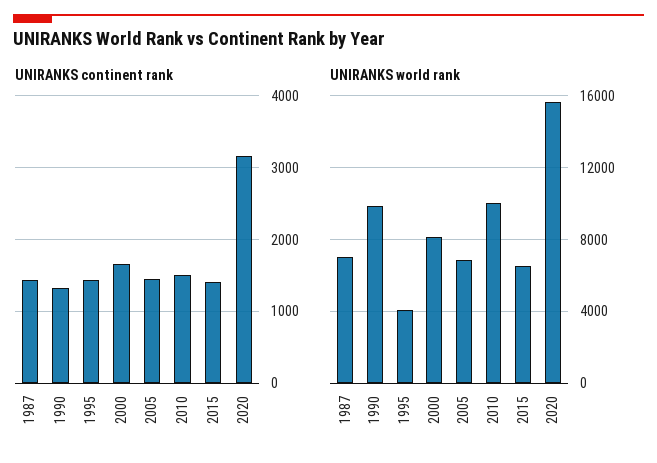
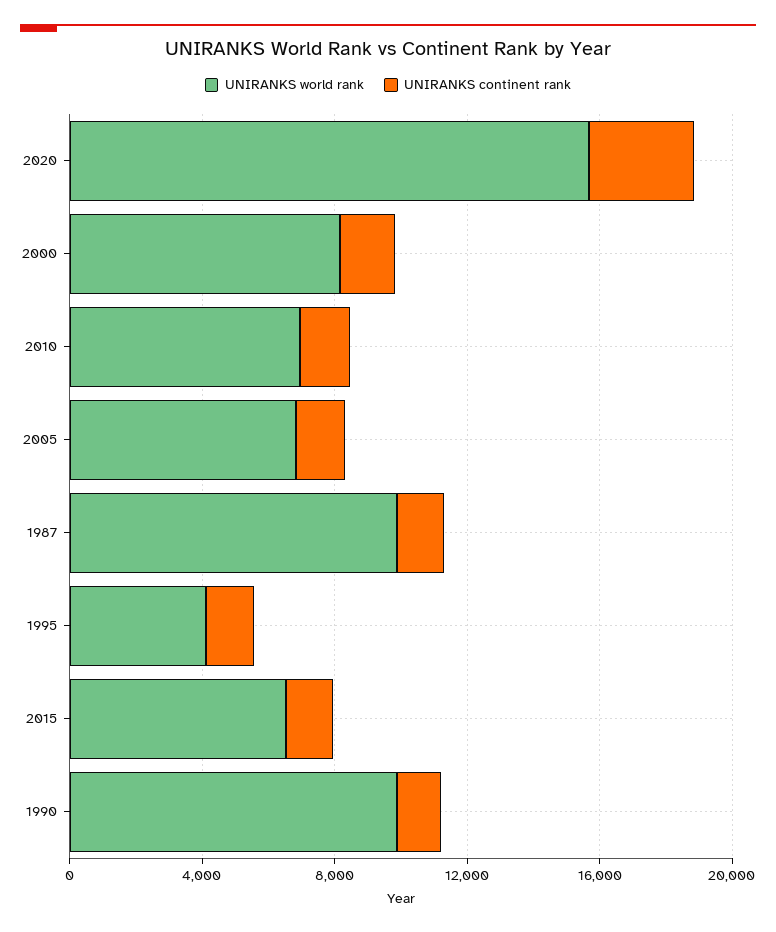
UNIRANKS world rank, 1987: 7000 -> 10000
UNIRANKS world rank, 2010: 10000 -> 7000

